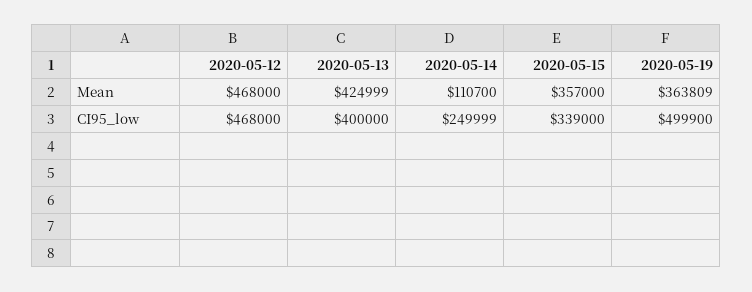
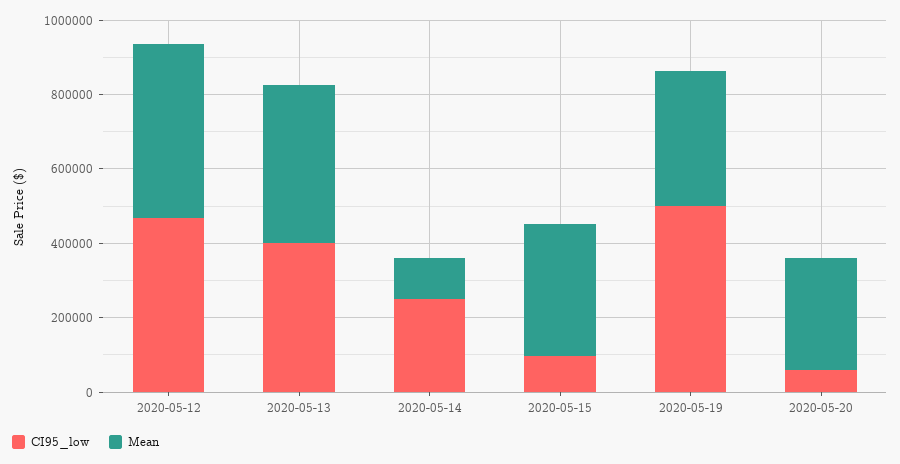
CI95_low, 2020-05-15: 339000 -> 100000
CI95_low, 2020-05-20: none -> 50000
Mean, 2020-05-20: none -> 300000

